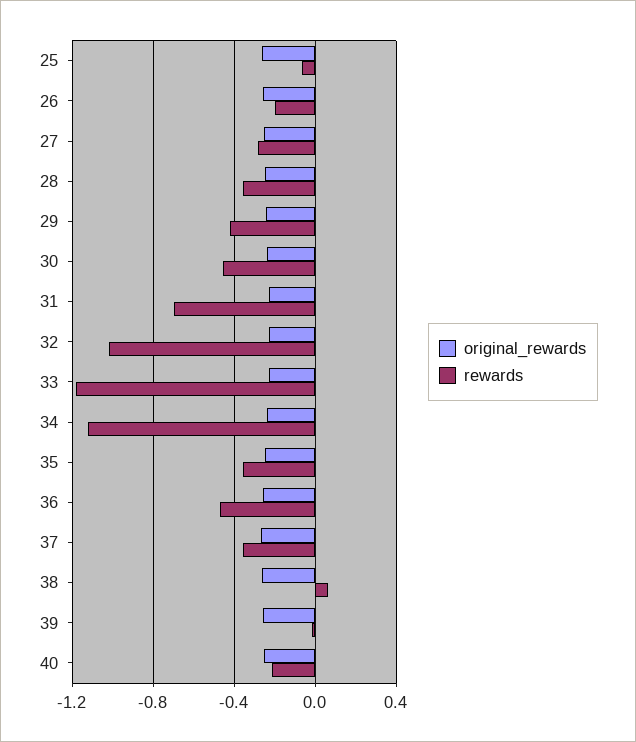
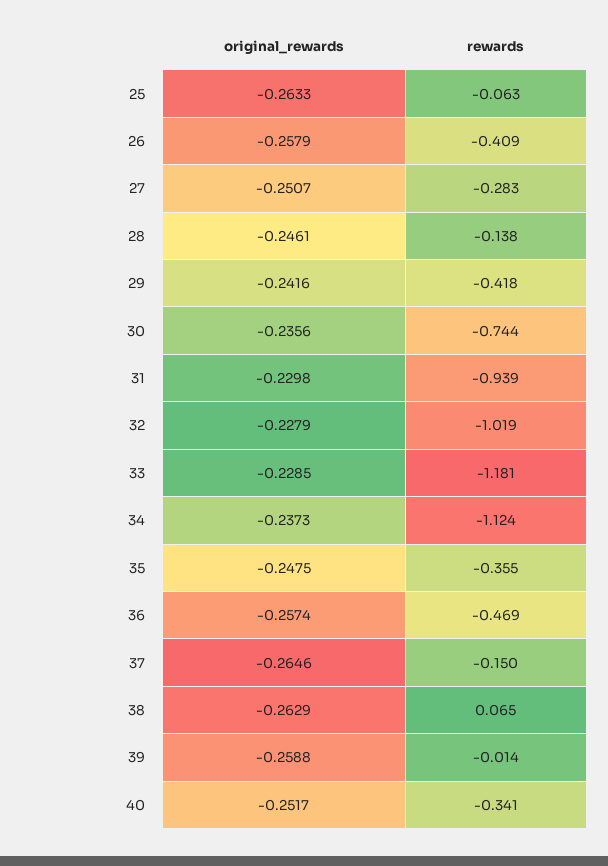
rewards, 26: -0.2 -> -0.409
rewards, 28: -0.35 -> -0.138
rewards, 30: -0.45 -> -0.744
rewards, 31: -0.7 -> -0.939
rewards, 37: -0.35 -> -0.15
rewards, 40: -0.2 -> -0.341

